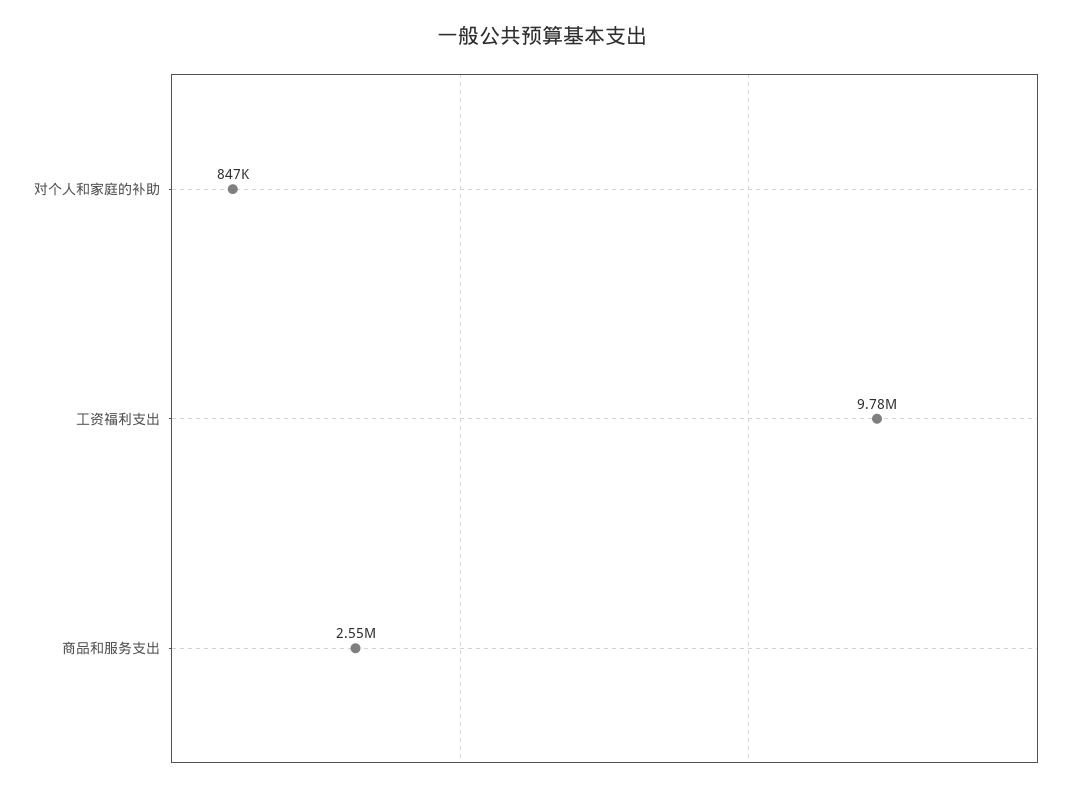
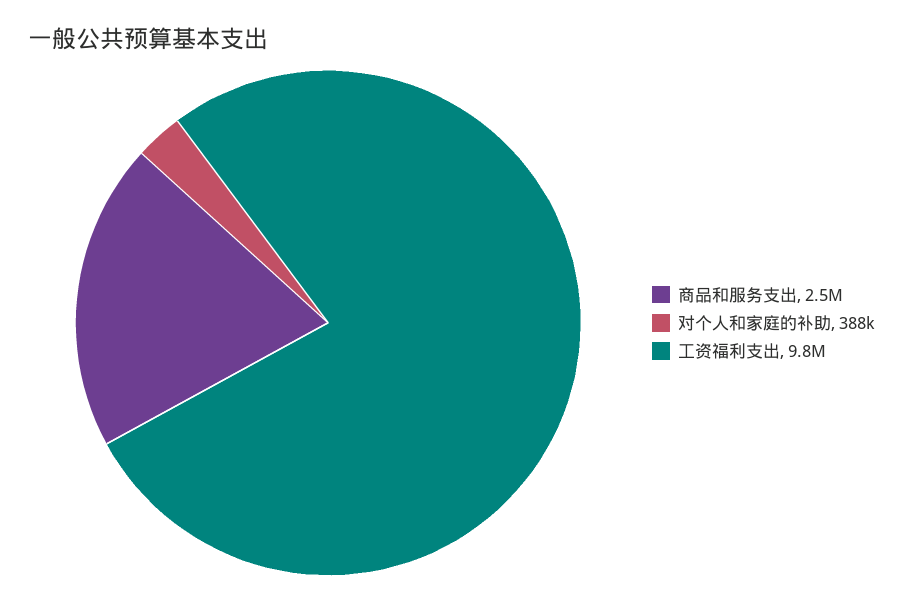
对个人和家庭的补助: 847000 -> 388000

